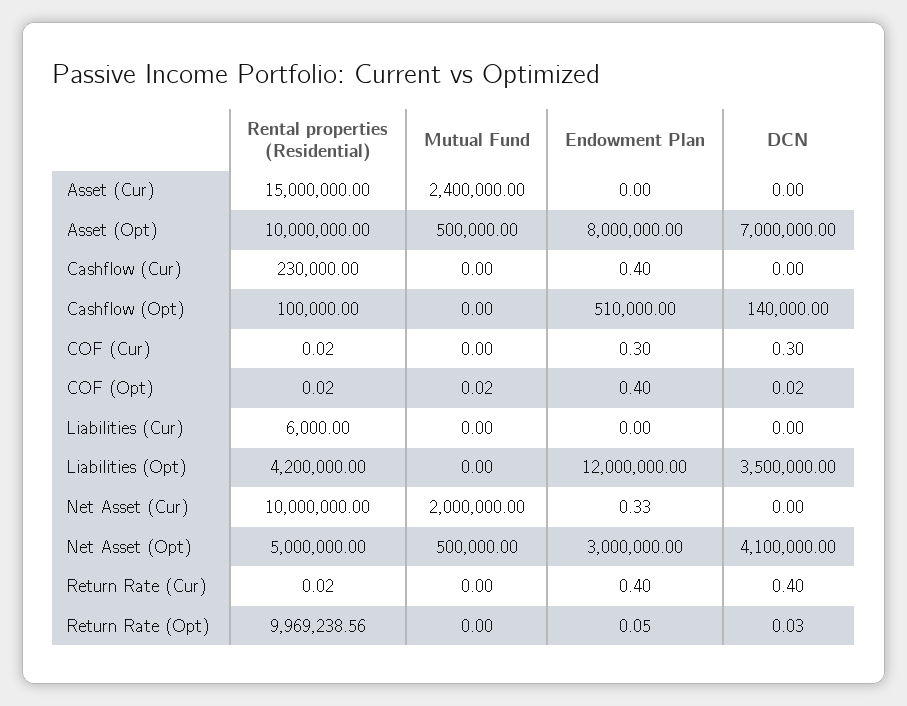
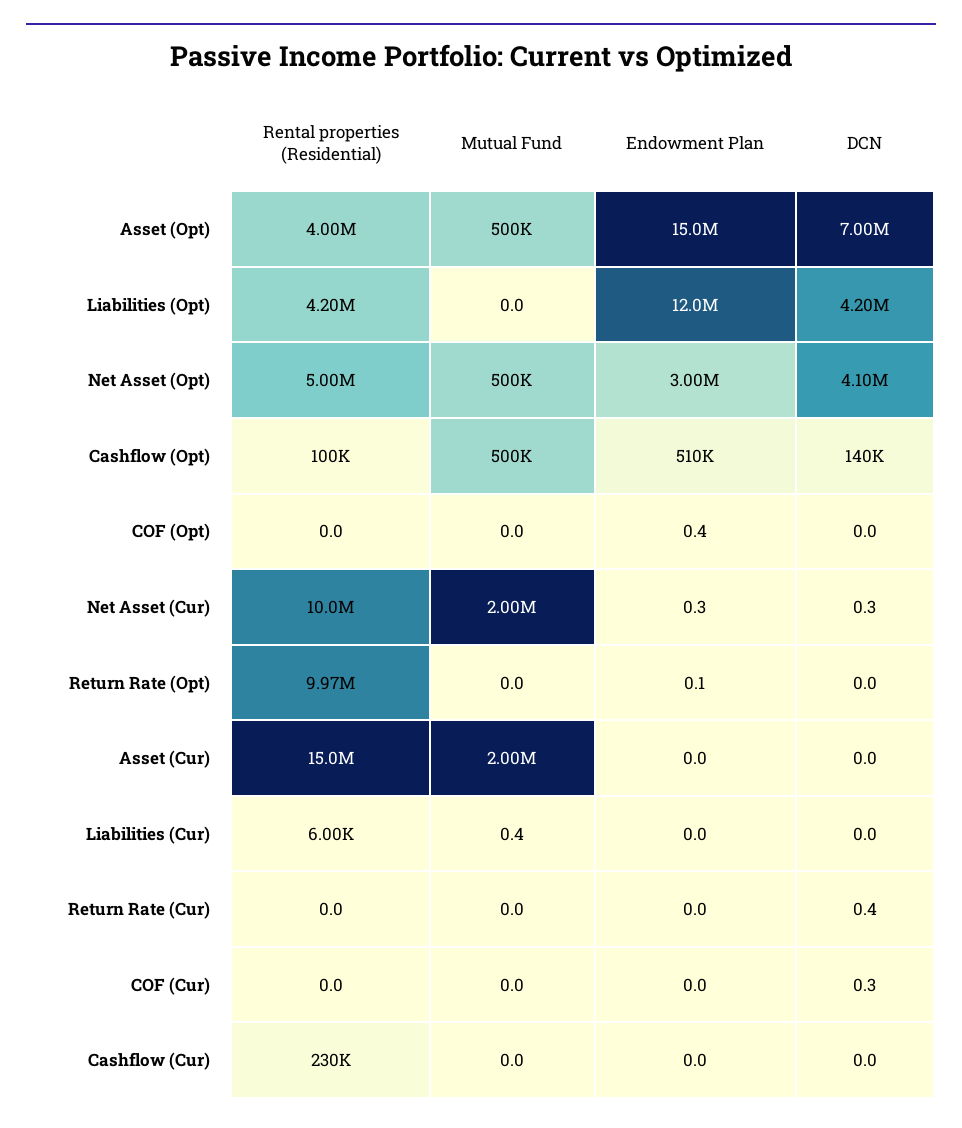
Mutual Fund, Asset (Cur): 2400000 -> 2000000
Rental properties (Residential), Asset (Opt): 10000000 -> 4000000
Endowment Plan, Asset (Opt): 8000000 -> 15000000
Endowment Plan, Cashflow (Cur): 0.4 -> 0
Mutual Fund, Cashflow (Opt): 0 -> 500000
Endowment Plan, COF (Cur): 0.3 -> 0
Mutual Fund, Liabilities (Cur): 0 -> 0.4
DCN, Liabilities (Opt): 3500000 -> 4200000
DCN, Net Asset (Cur): 0 -> 0.3
Endowment Plan, Return Rate (Cur): 0.4 -> 0

